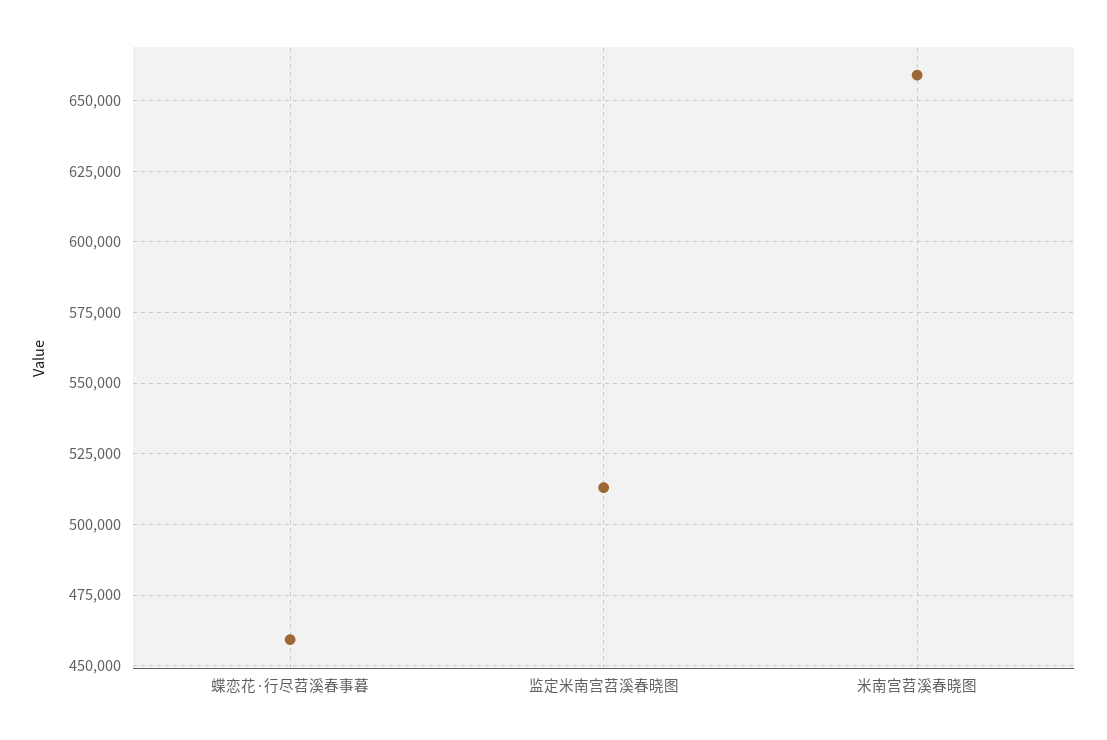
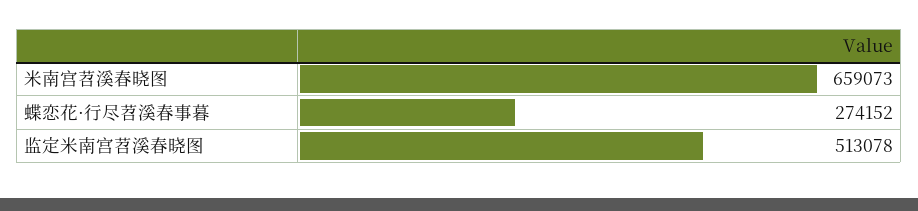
蝶恋花·行尽苕溪春事暮: 460000 -> 274152

